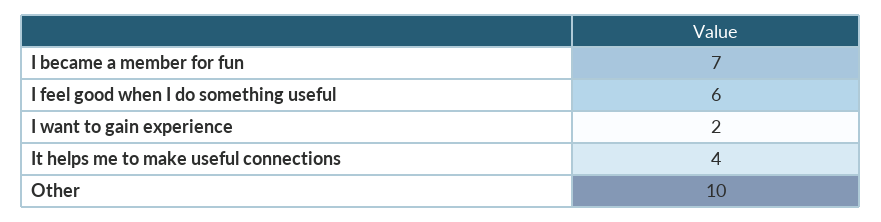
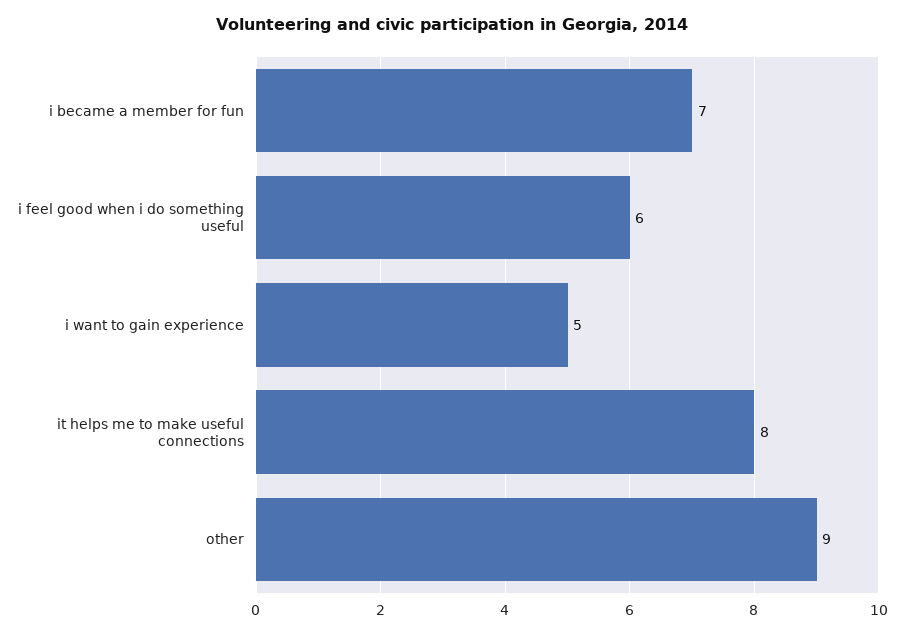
I want to gain experience: 2 -> 5
It helps me to make useful connections: 4 -> 8
Other: 10 -> 9

